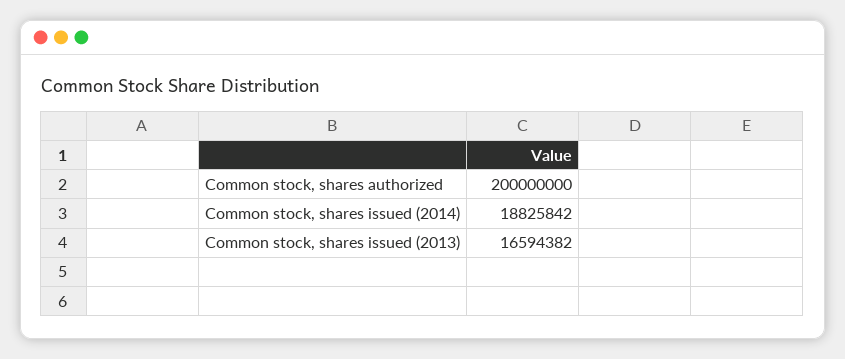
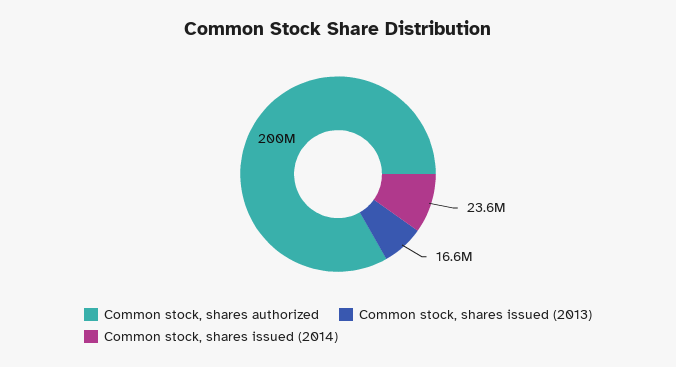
Common stock, shares issued (2014): 18825842 -> 23600000

